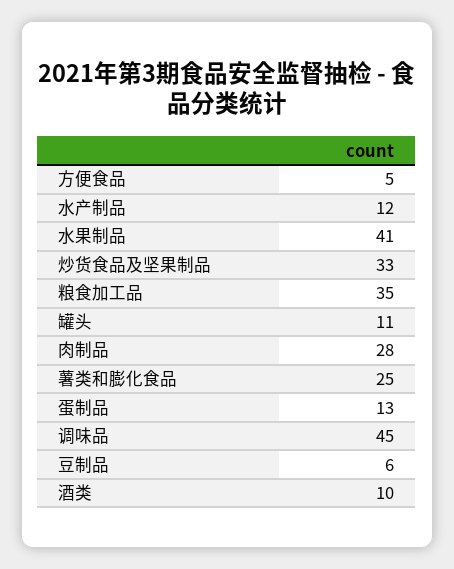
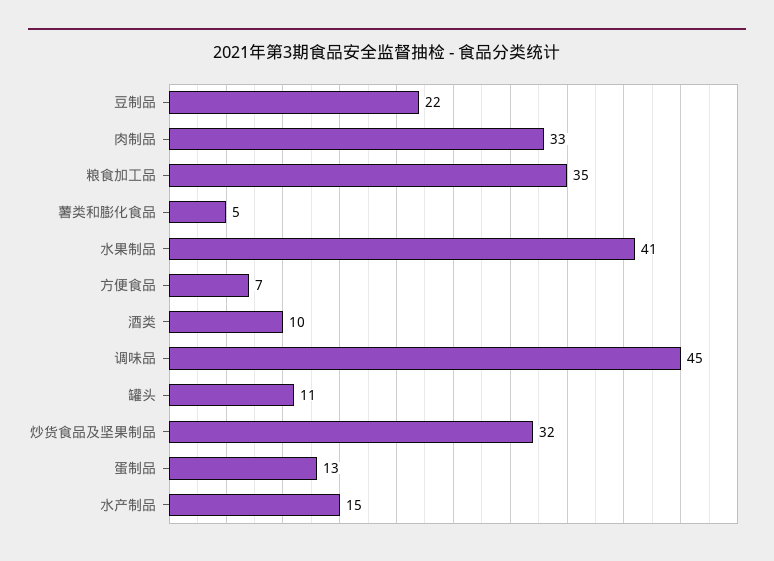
方便食品: 5 -> 7
水产制品: 12 -> 15
炒货食品及坚果制品: 33 -> 32
肉制品: 28 -> 33
薯类和膨化食品: 25 -> 5
豆制品: 6 -> 22

